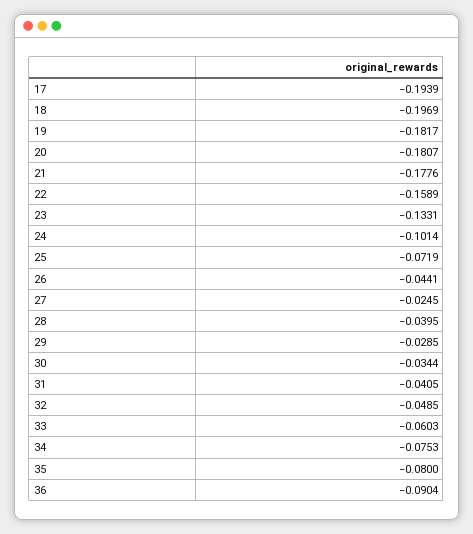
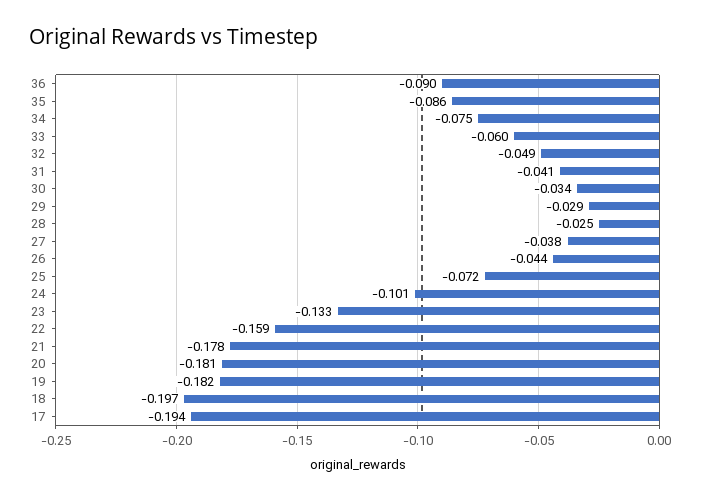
27: -0.0245 -> -0.038
28: -0.0395 -> -0.025
35: -0.08 -> -0.086

